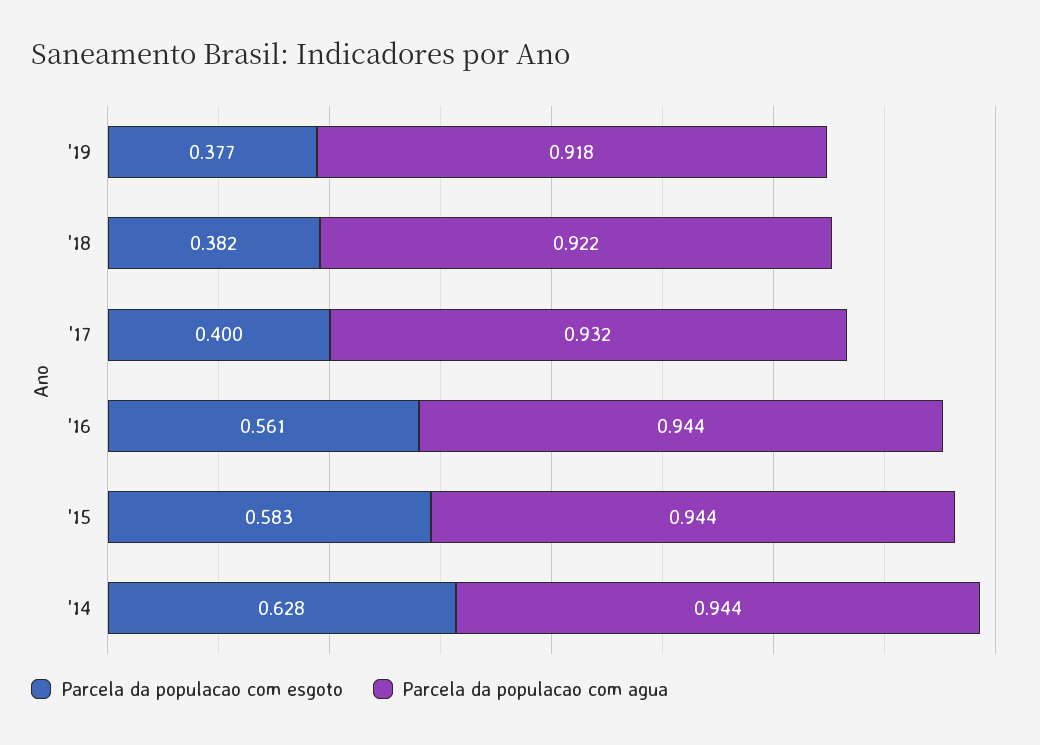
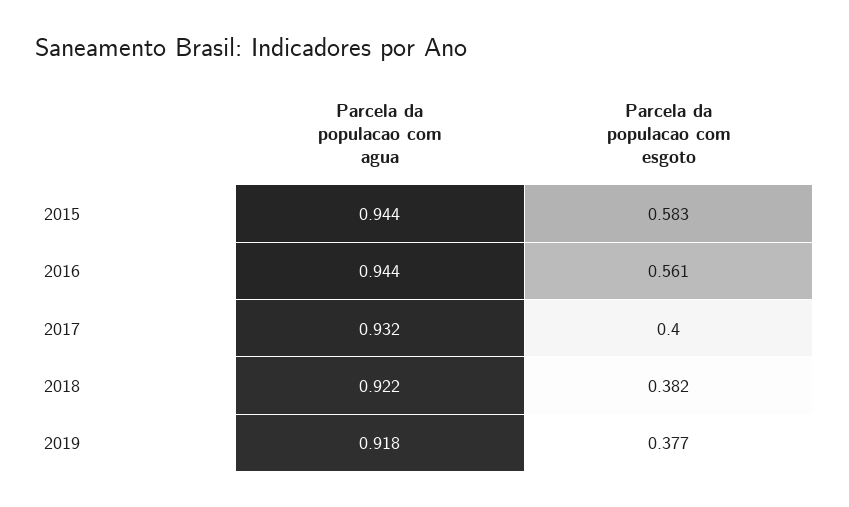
Parcela da populacao com esgoto, '14: 0.628 -> none
Parcela da populacao com agua, '14: 0.944 -> none

